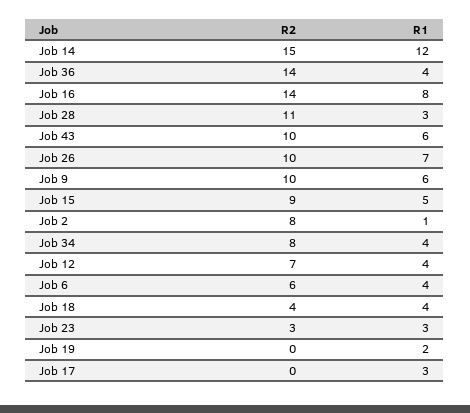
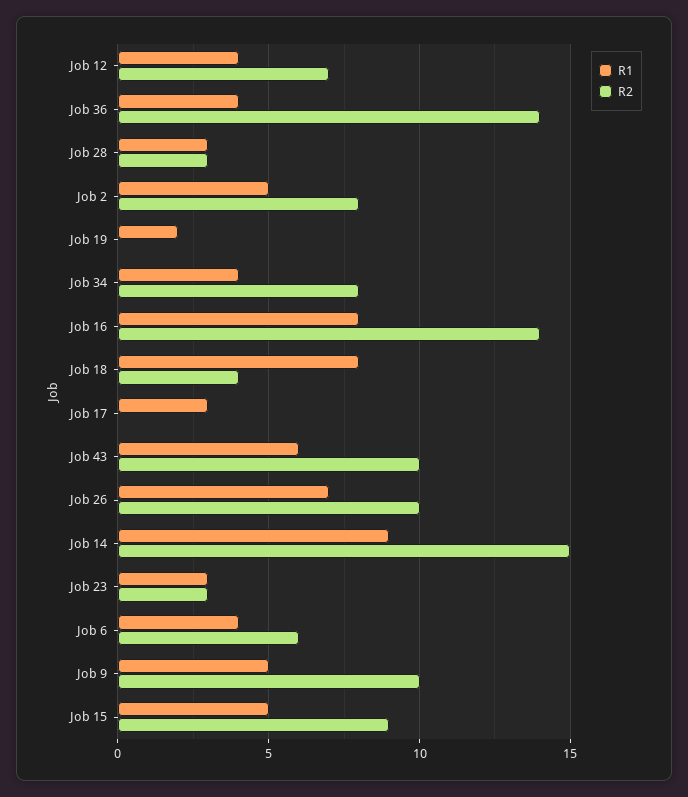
R1, Job 14: 12 -> 9
R2, Job 28: 11 -> 3
R1, Job 9: 6 -> 5
R1, Job 2: 1 -> 5
R1, Job 18: 4 -> 8

